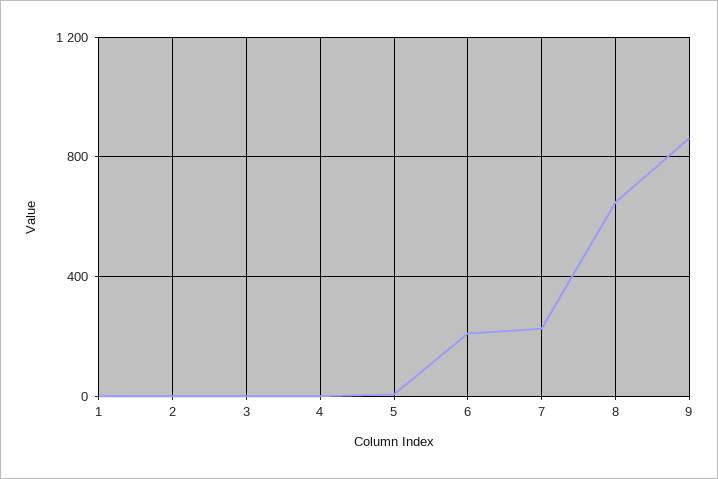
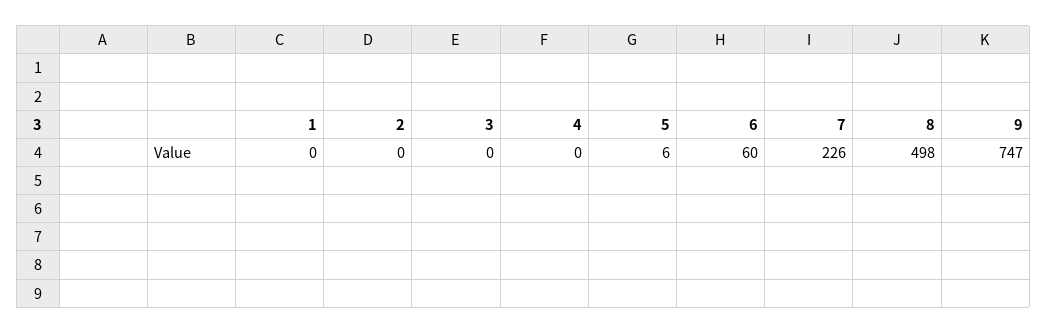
6: 200 -> 60
8: 650 -> 498
9: 850 -> 747

